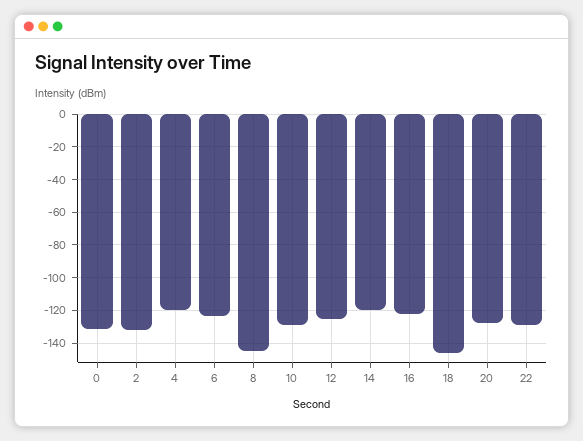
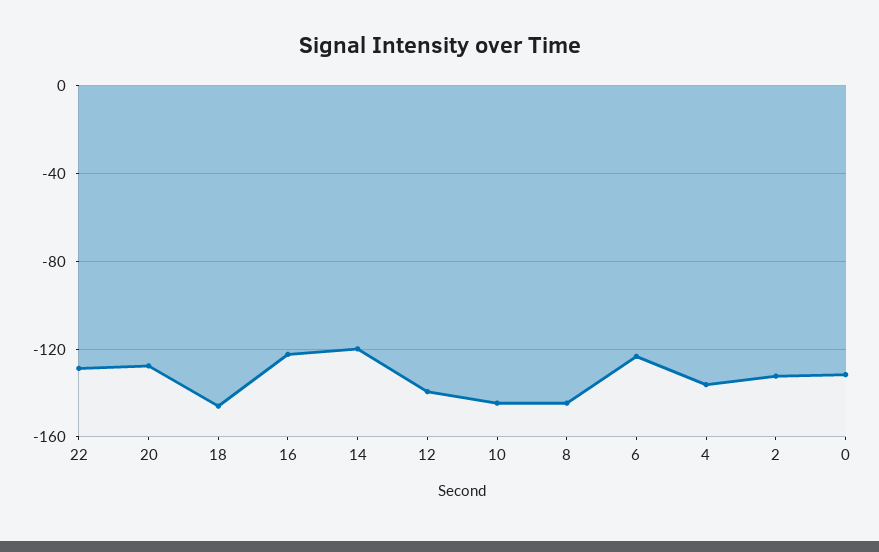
4: -120 -> -135
10: -130 -> -145
12: -125 -> -140

